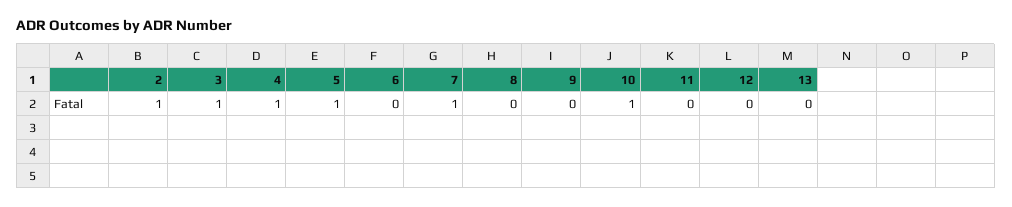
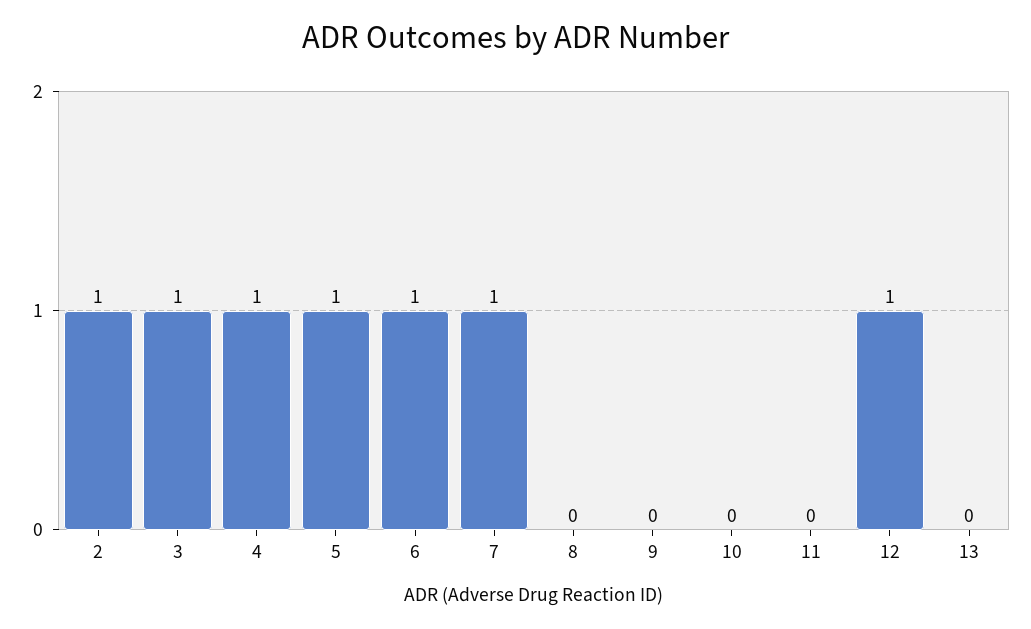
6: 0 -> 1
10: 1 -> 0
12: 0 -> 1

